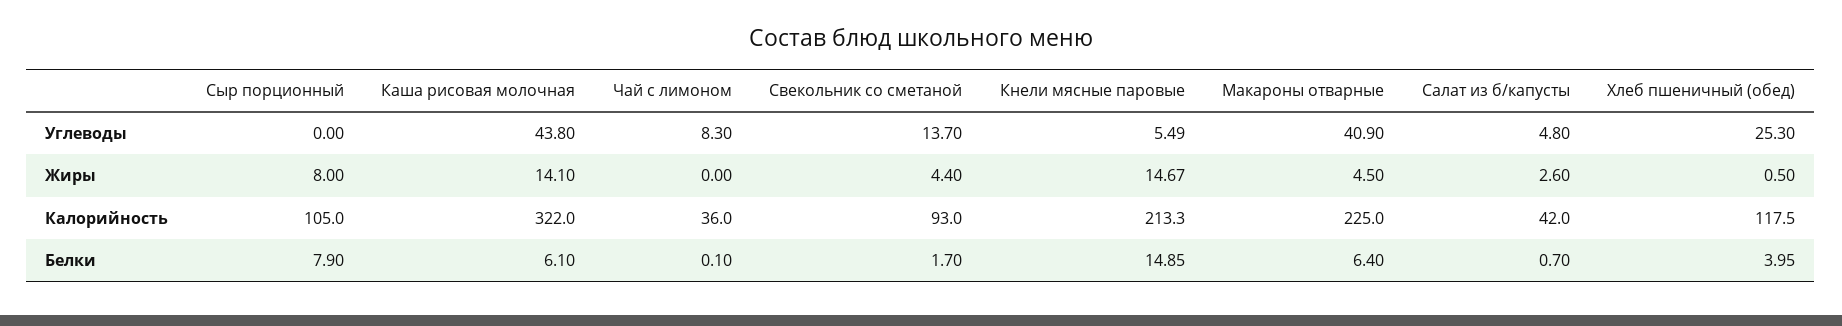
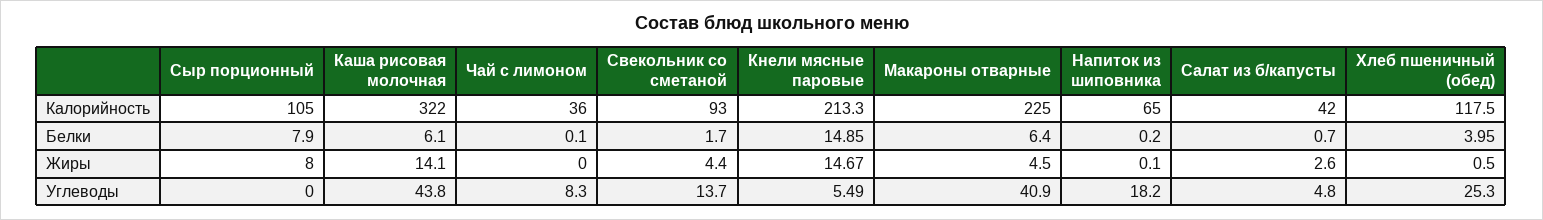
Напиток из шиповника, Калорийность: none -> 65
Напиток из шиповника, Белки: none -> 0.2
Напиток из шиповника, Жиры: none -> 0.1
Напиток из шиповника, Углеводы: none -> 18.2

